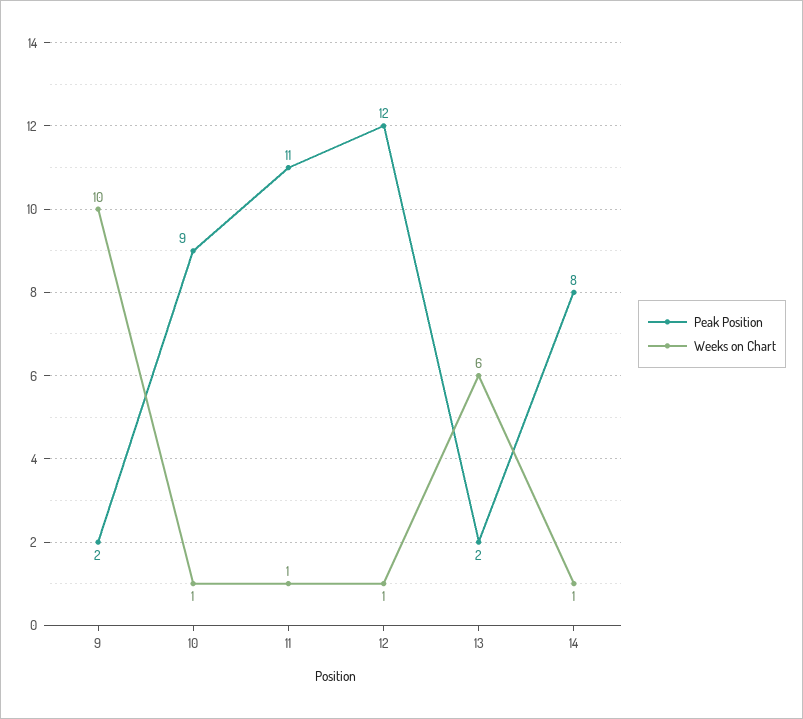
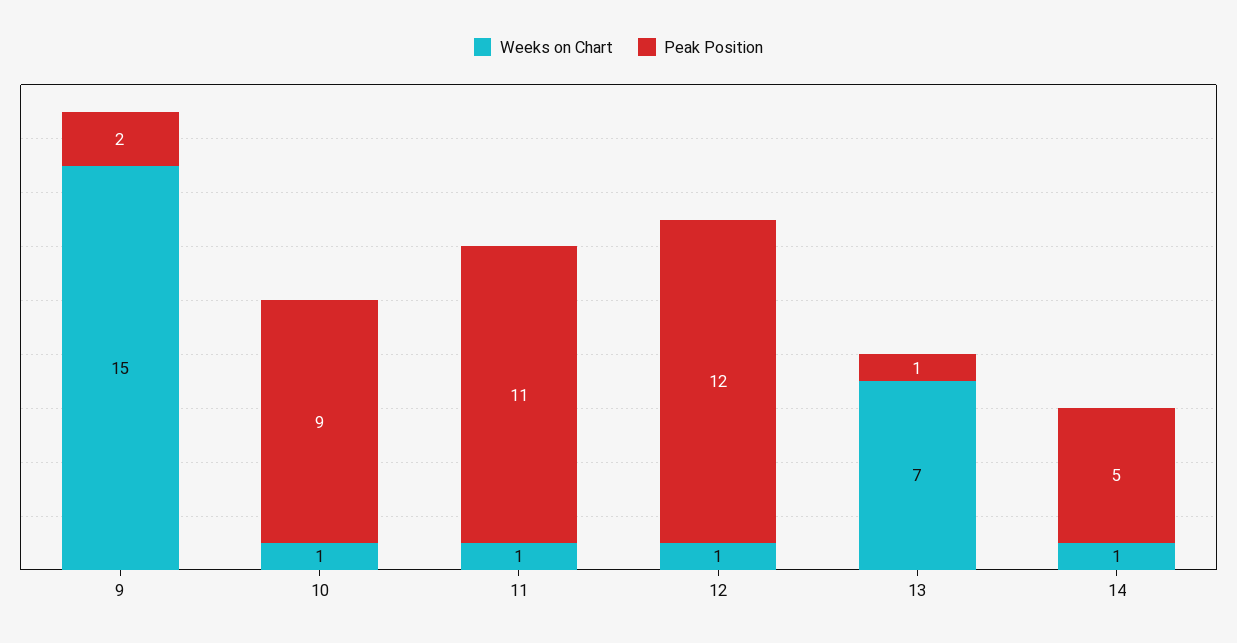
Weeks on Chart, 9: 10 -> 15
Peak Position, 13: 2 -> 1
Weeks on Chart, 13: 6 -> 7
Peak Position, 14: 8 -> 5

